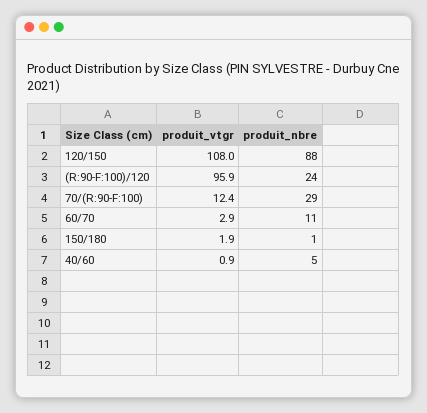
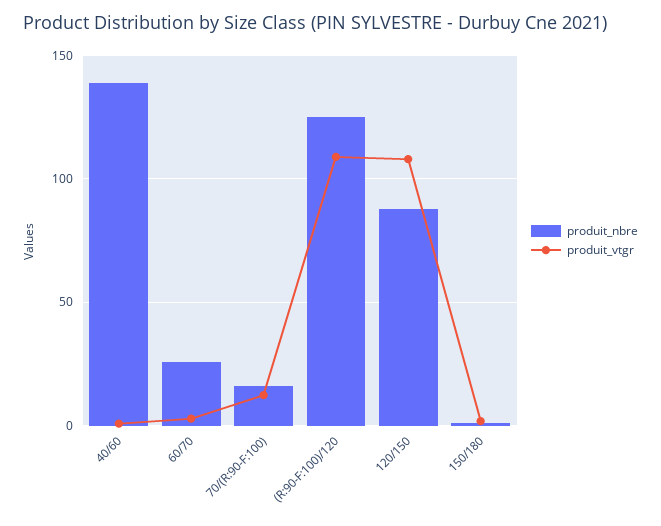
produit_vtgr, (R:90-F:100)/120: 95.9 -> 110
produit_nbre, (R:90-F:100)/120: 24 -> 125
produit_nbre, 70/(R:90-F:100): 29 -> 15
produit_nbre, 60/70: 11 -> 25
produit_nbre, 40/60: 5 -> 140

